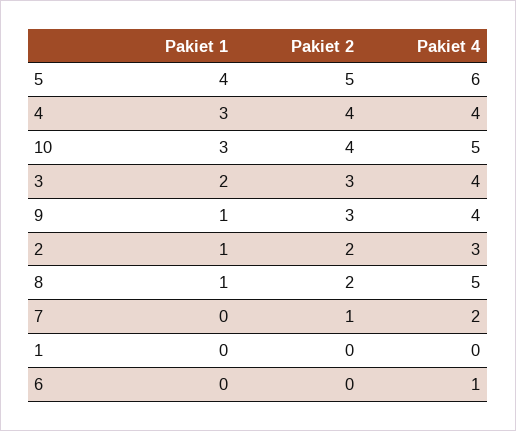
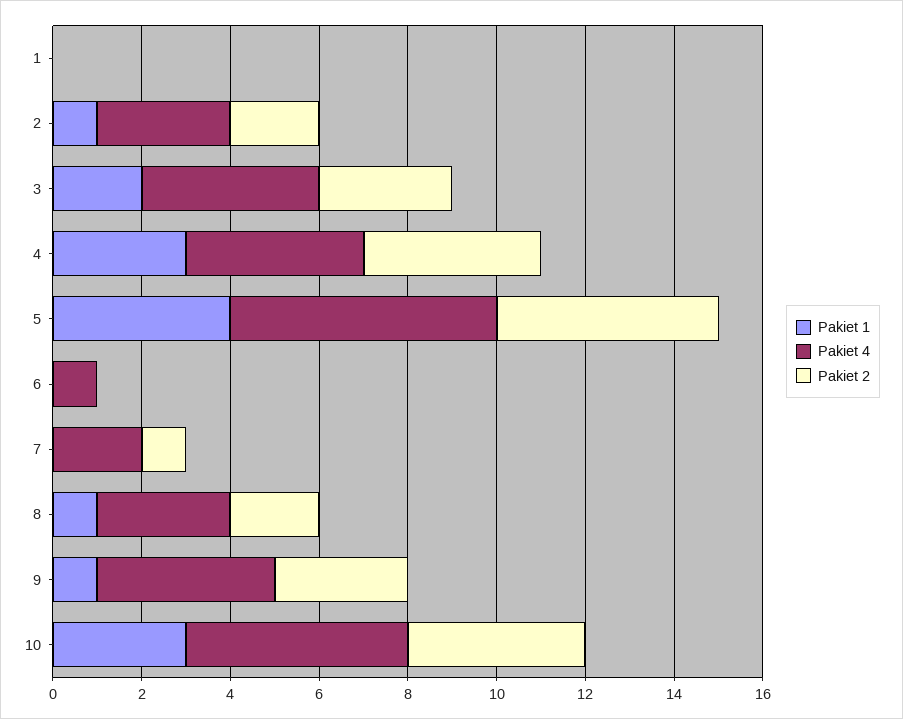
Pakiet 4, 8: 5 -> 3

